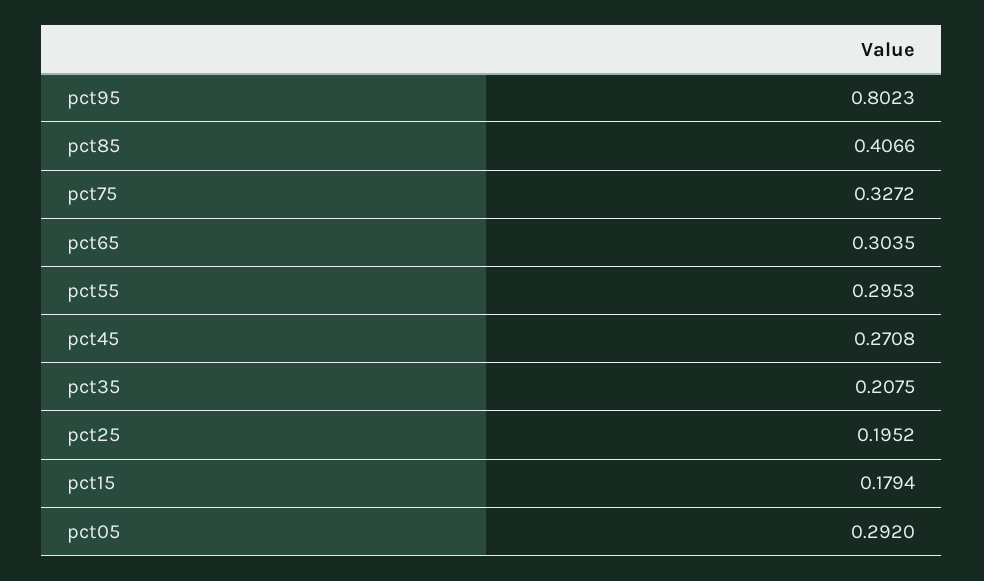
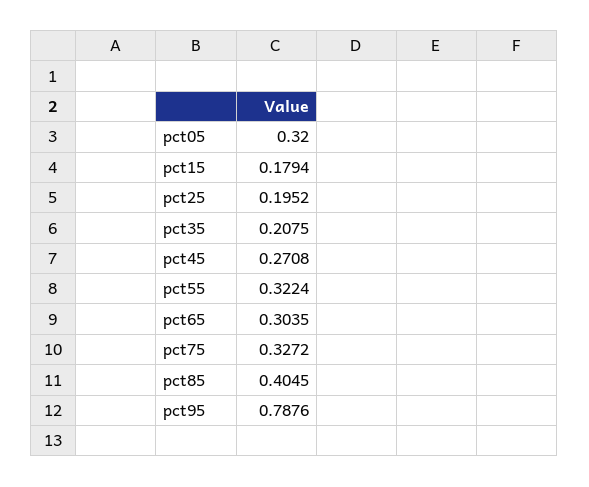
pct95: 0.8023 -> 0.7876
pct85: 0.4066 -> 0.4045
pct55: 0.2953 -> 0.3224
pct05: 0.292 -> 0.32

